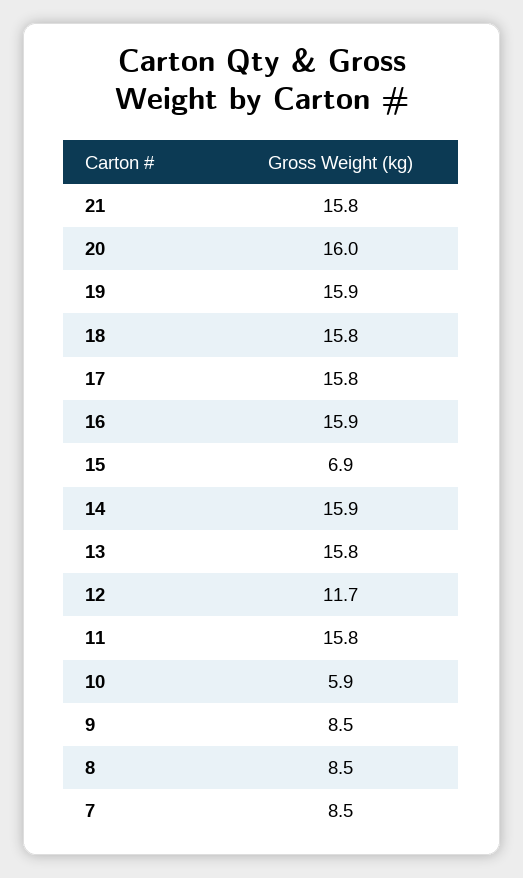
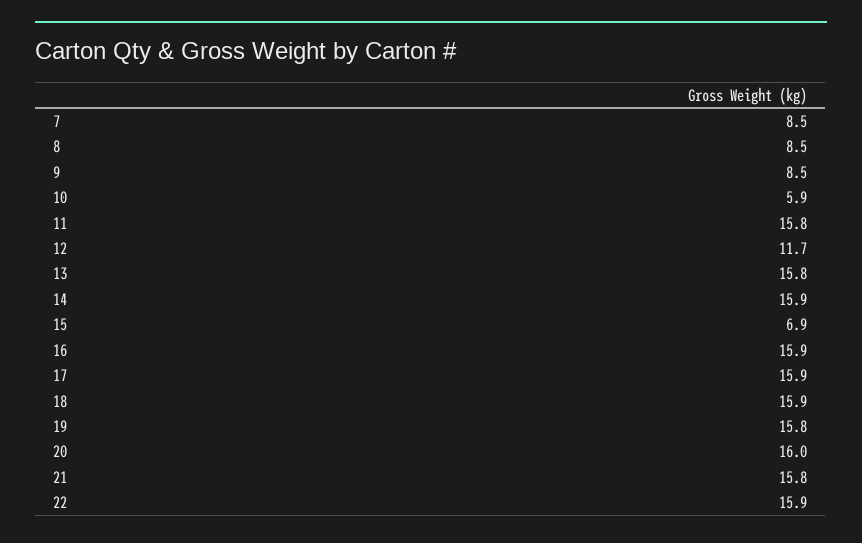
19: 15.9 -> 15.8
18: 15.8 -> 15.9
17: 15.8 -> 15.9
22: none -> 15.9

